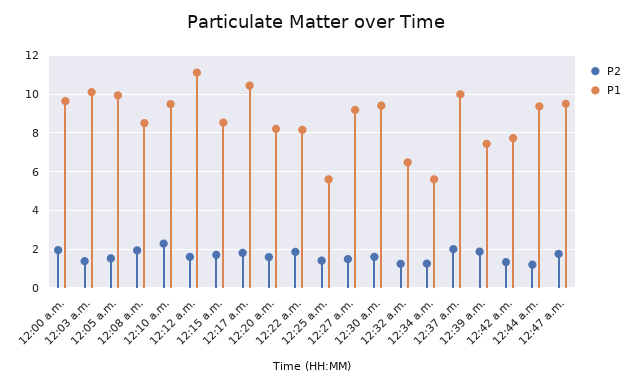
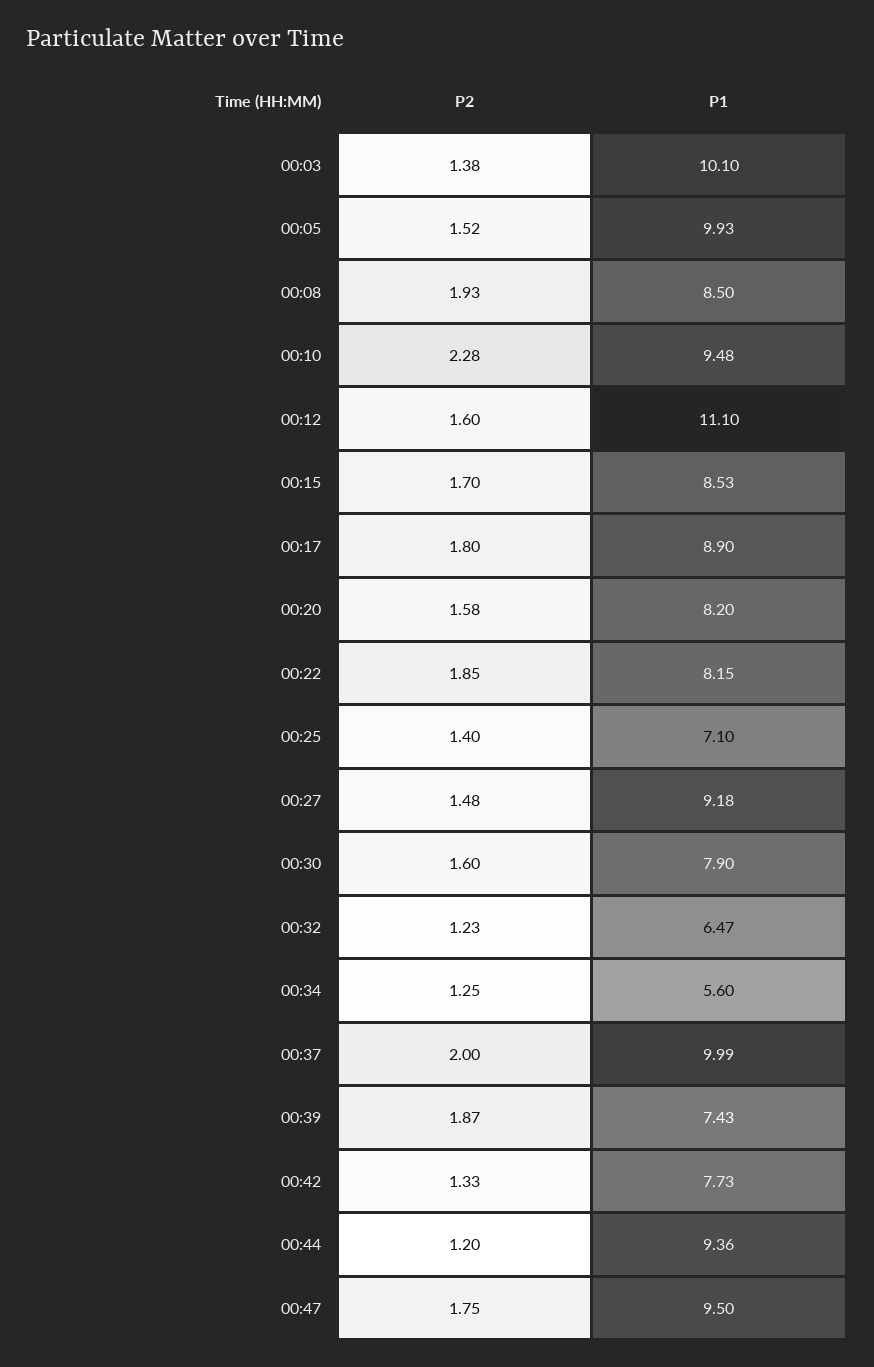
P2, 12:00 a.m.: 2 -> none
P1, 12:00 a.m.: 9.5 -> none
P1, 12:17 a.m.: 10.5 -> 8.9
P1, 12:25 a.m.: 5.5 -> 7.1
P1, 12:30 a.m.: 9.5 -> 7.9

